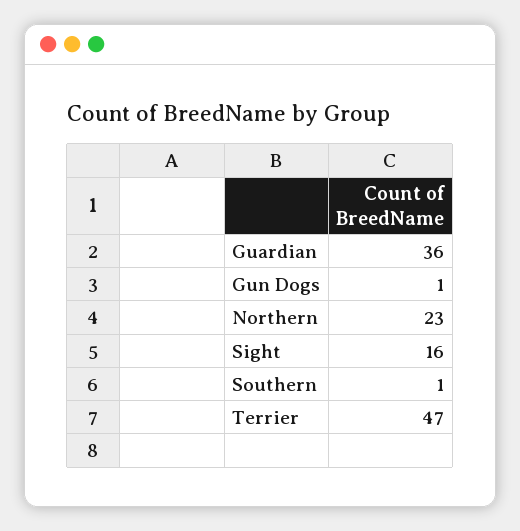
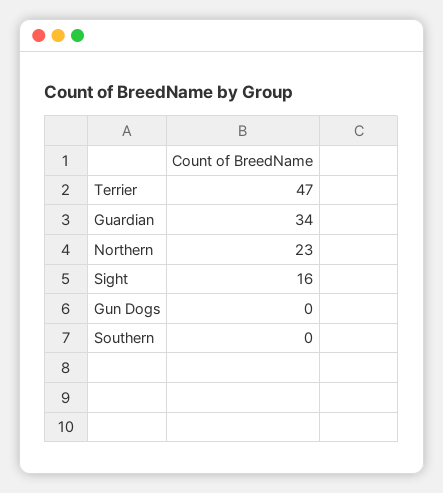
Guardian: 36 -> 34
Gun Dogs: 1 -> 0
Southern: 1 -> 0

